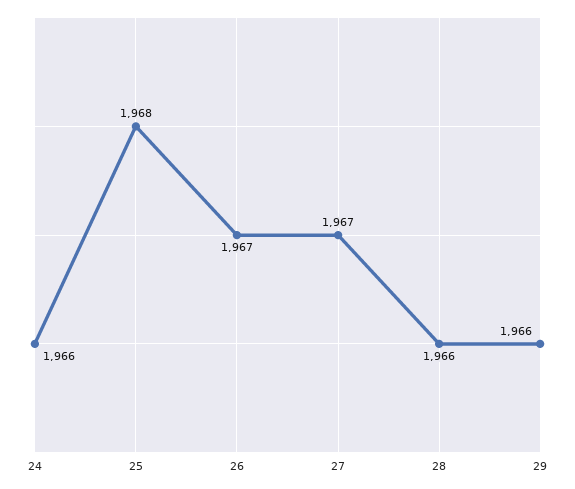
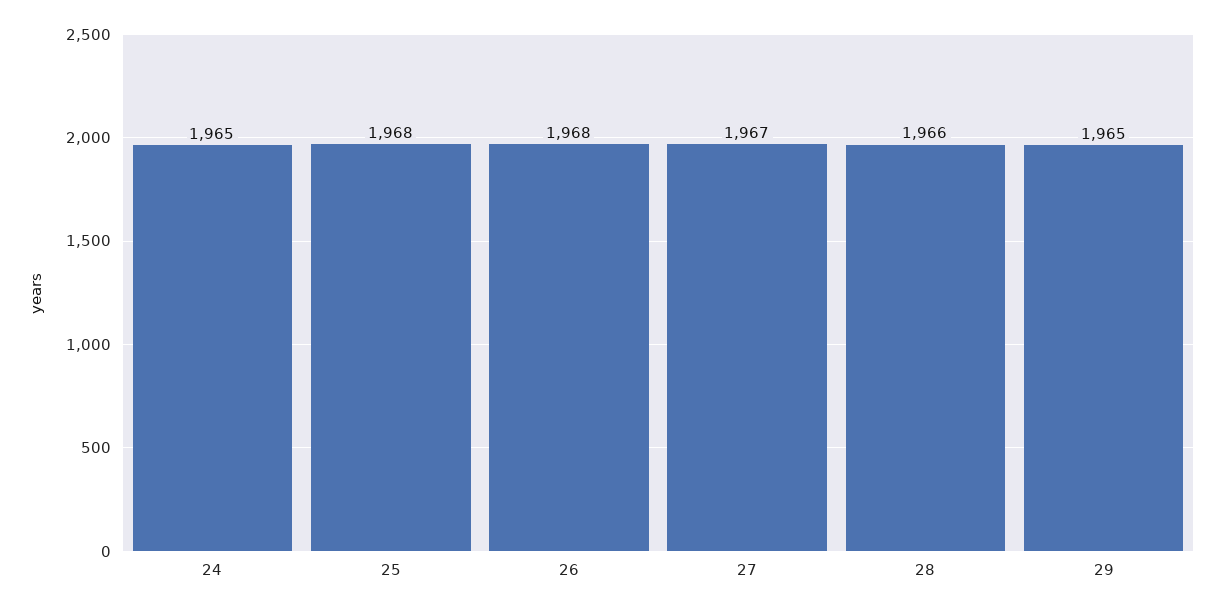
24: 1966 -> 1965
26: 1967 -> 1968
29: 1966 -> 1965

